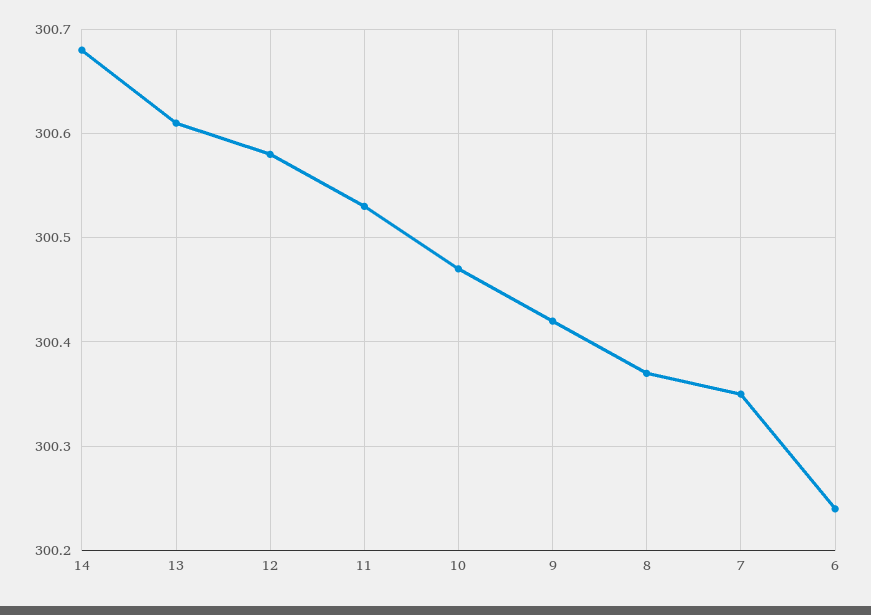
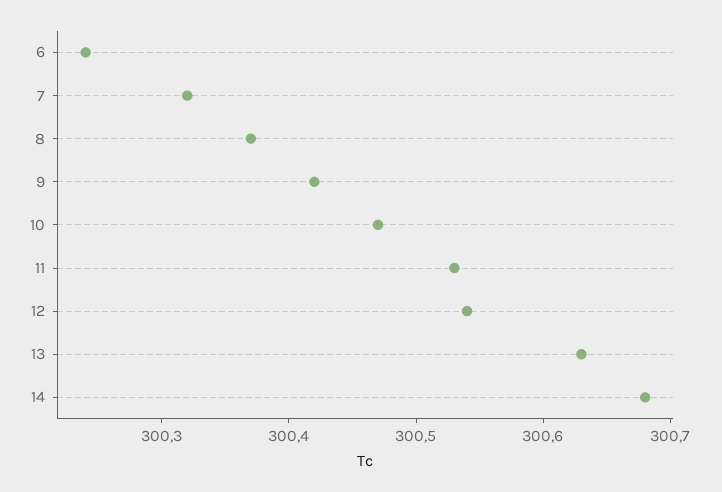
13: 300.61 -> 300.63
12: 300.58 -> 300.54
7: 300.35 -> 300.32

